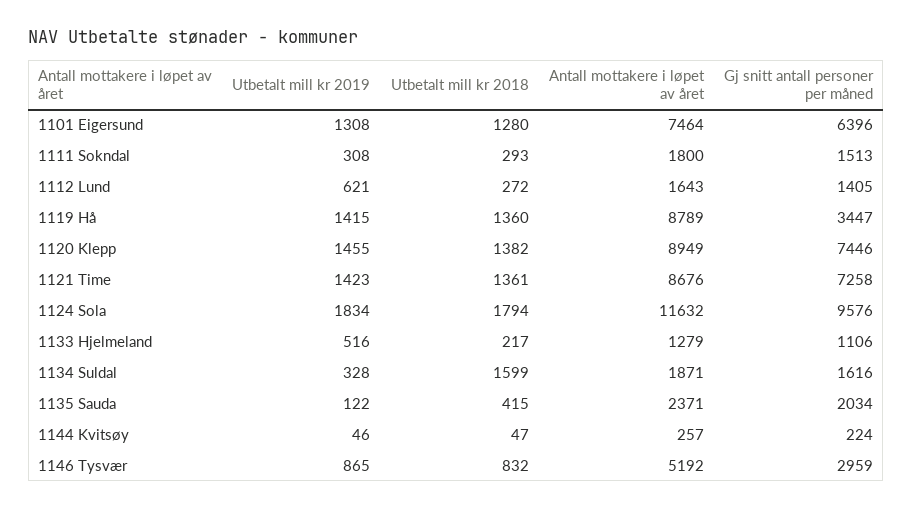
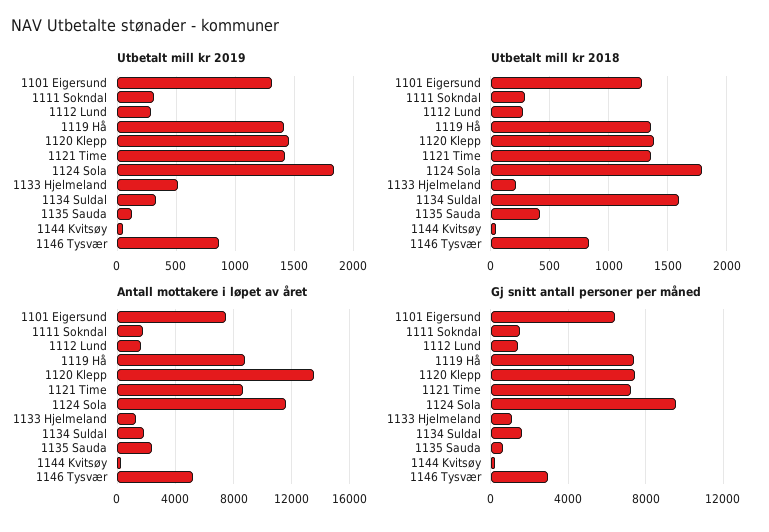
Utbetalt mill kr 2019, 1112 Lund: 621 -> 300
Gj snitt antall personer per måned, 1119 Hå: 3447 -> 7500
Antall mottakere i løpet av året, 1120 Klepp: 8949 -> 13500
Gj snitt antall personer per måned, 1135 Sauda: 2034 -> 500

